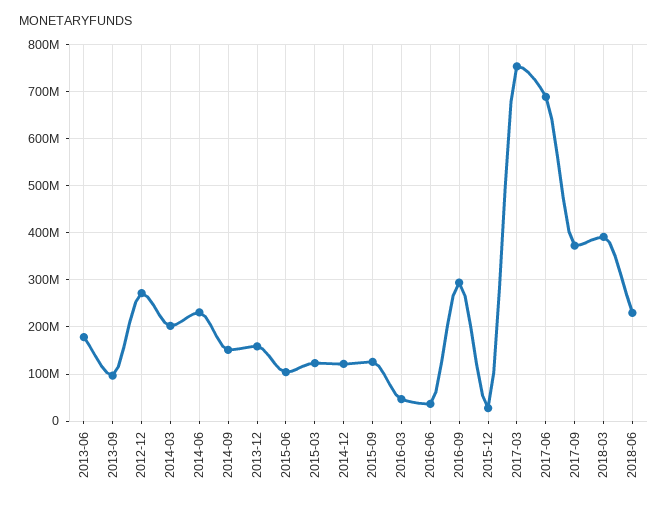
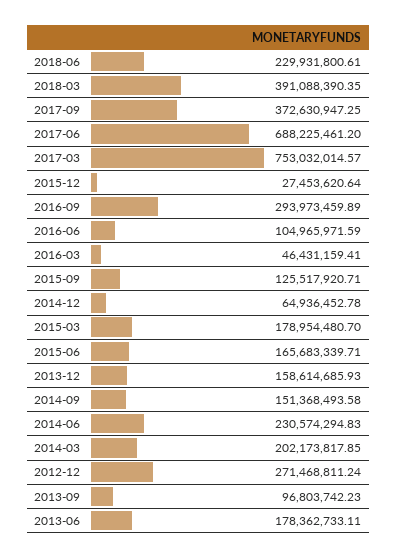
2015-06: 100000000 -> 165683339.71
2015-03: 120000000 -> 178954480.7
2014-12: 120000000 -> 64936452.78
2016-06: 40000000 -> 104965971.59

